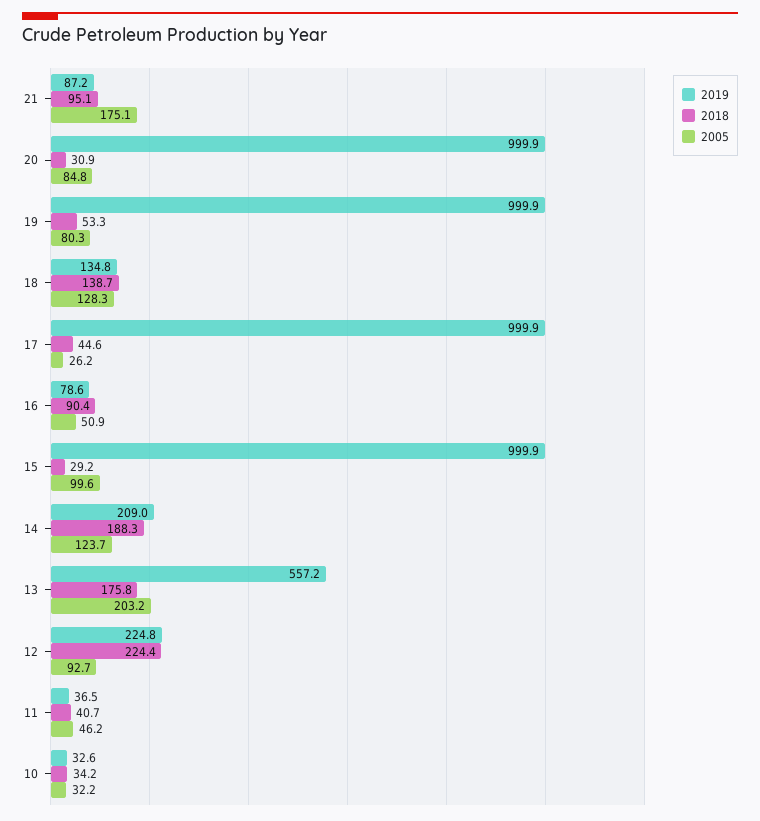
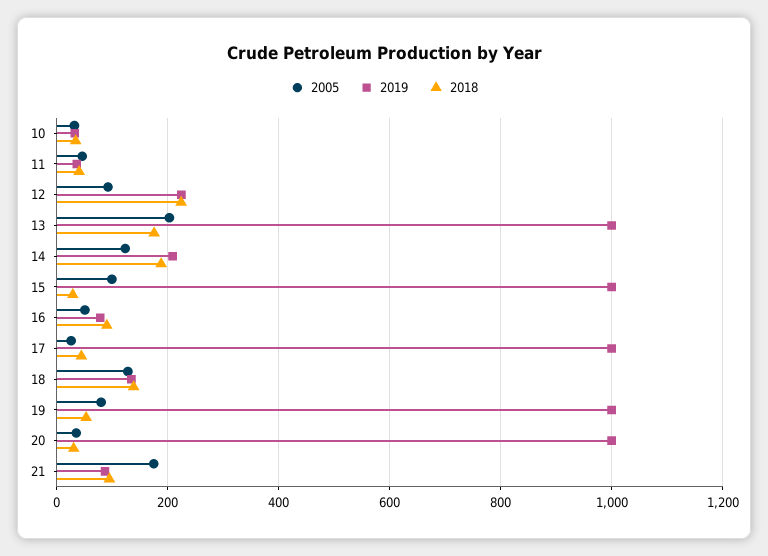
2005, 20: 84.8 -> 40
2019, 13: 557.2 -> 1000

